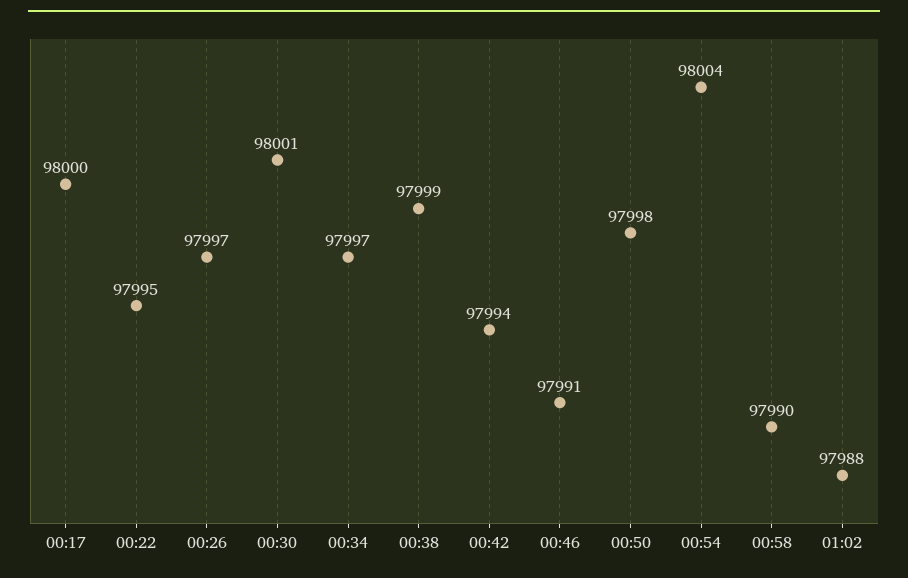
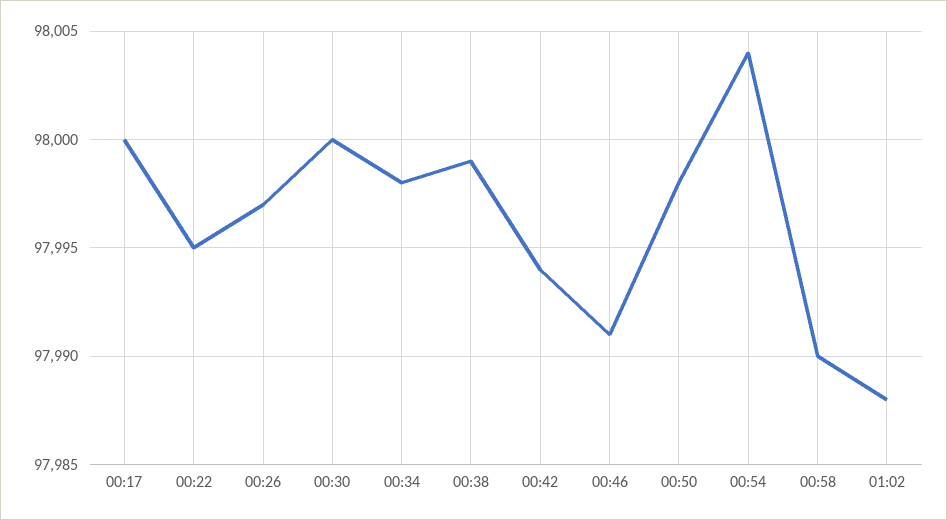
00:30: 98001 -> 98000
00:34: 97997 -> 97998

